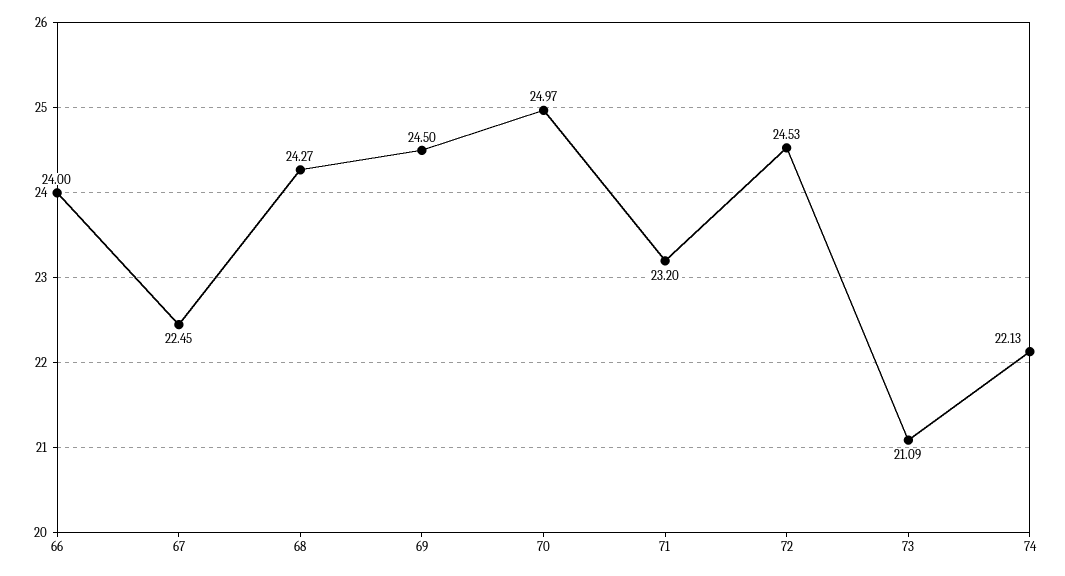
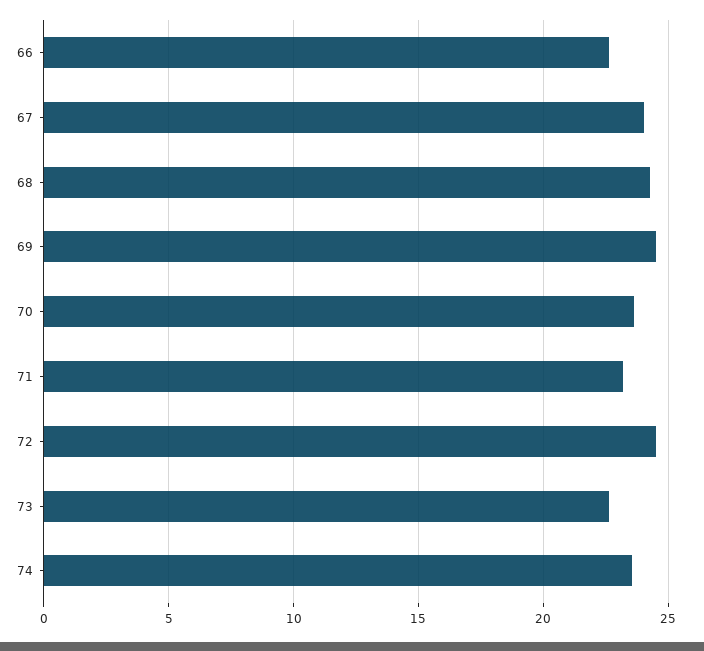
66: 24 -> 22.5
67: 22.45 -> 24
70: 24.97 -> 23.5
73: 21.09 -> 22.5
74: 22.13 -> 23.5

